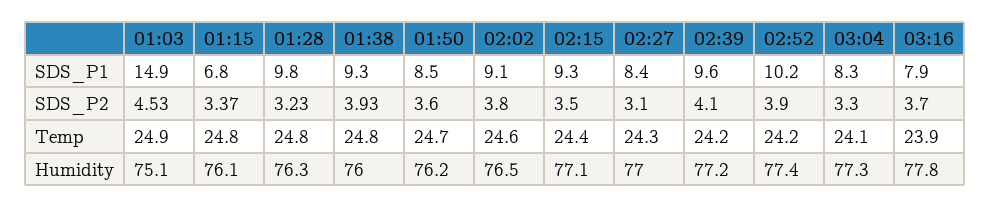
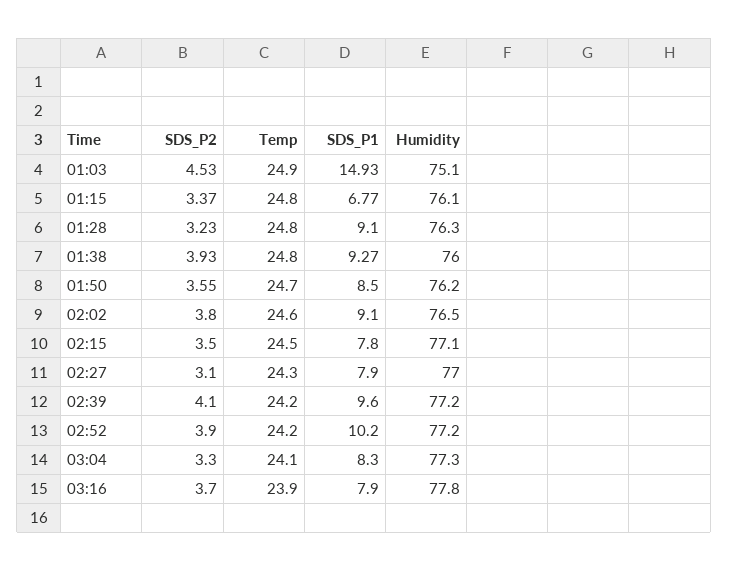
01:28, SDS_P1: 9.8 -> 9.1
02:15, SDS_P1: 9.3 -> 7.8
02:27, SDS_P1: 8.4 -> 7.9
01:50, SDS_P2: 3.6 -> 3.55
02:15, Temp: 24.4 -> 24.5
02:52, Humidity: 77.4 -> 77.2

